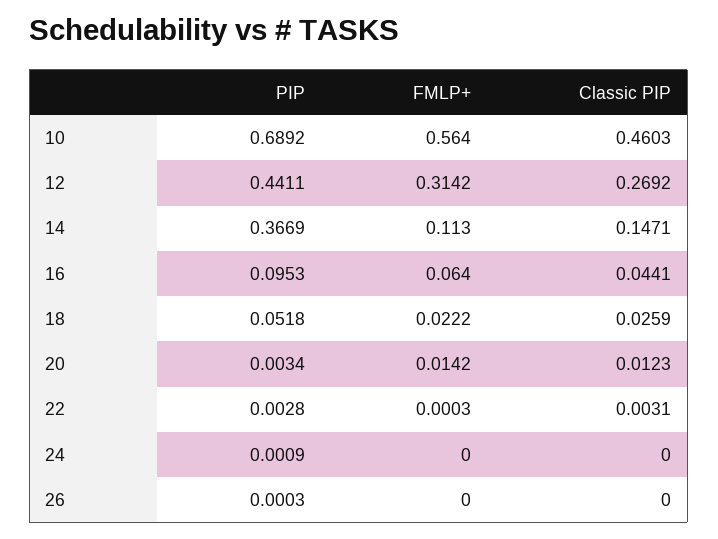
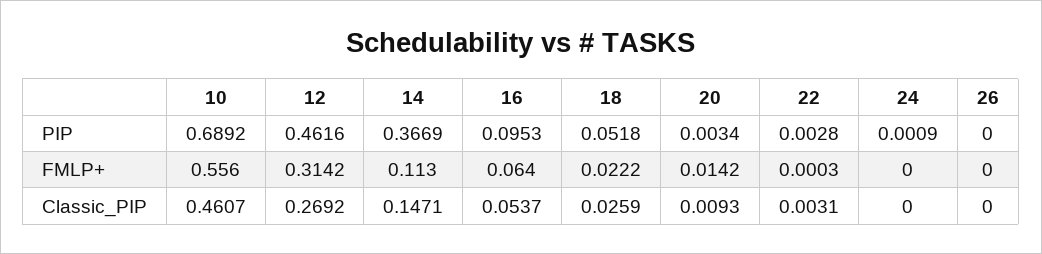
FMLP+, 10: 0.564 -> 0.556
Classic PIP, 10: 0.4603 -> 0.4607
PIP, 12: 0.4411 -> 0.4616
Classic PIP, 16: 0.0441 -> 0.0537
Classic PIP, 20: 0.0123 -> 0.0093
PIP, 26: 0.0003 -> 0

